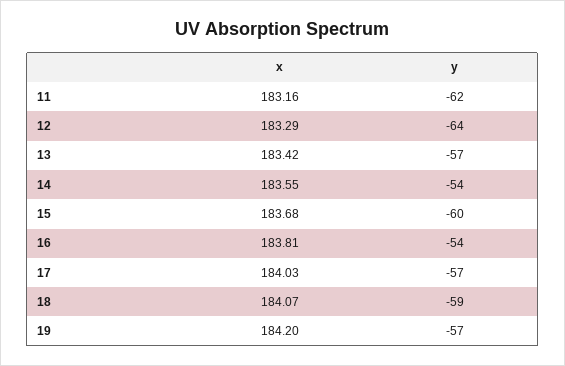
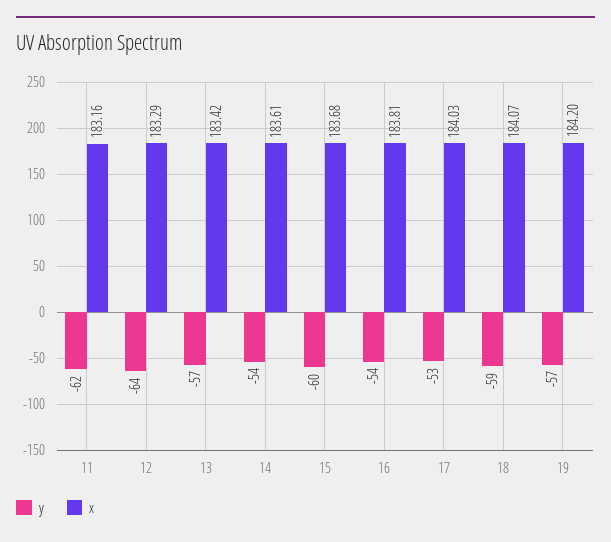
x, 14: 183.55 -> 183.61
y, 17: -57 -> -53

